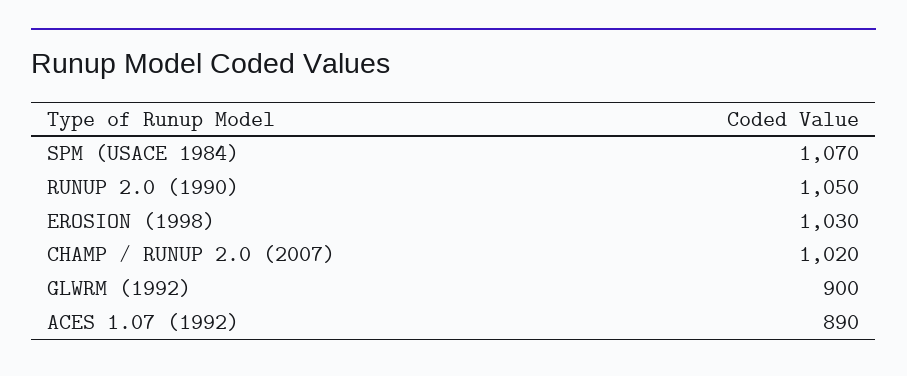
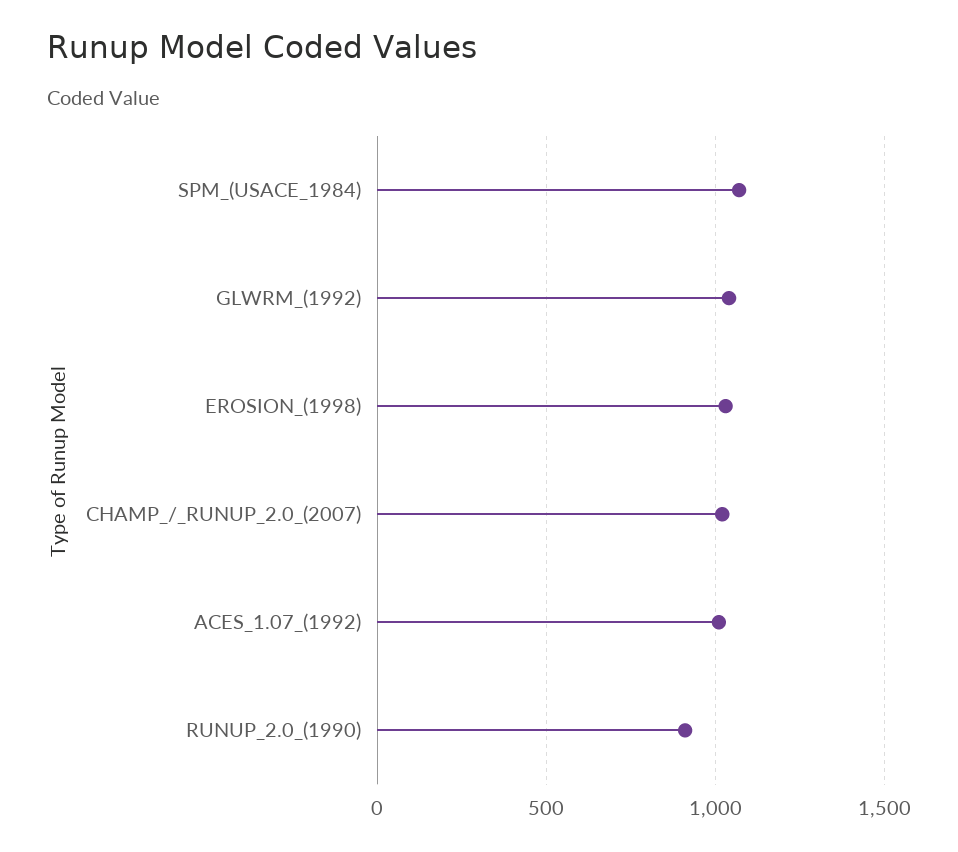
RUNUP 2.0 (1990): 1050 -> 900
GLWRM (1992): 900 -> 1050
ACES 1.07 (1992): 890 -> 1000

